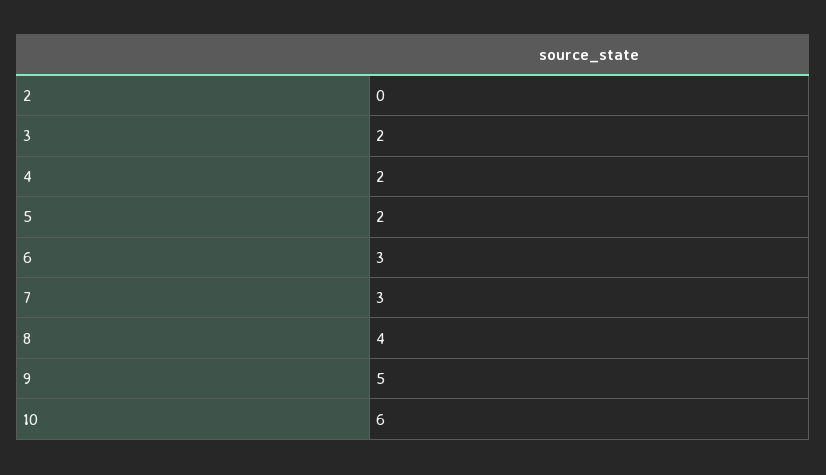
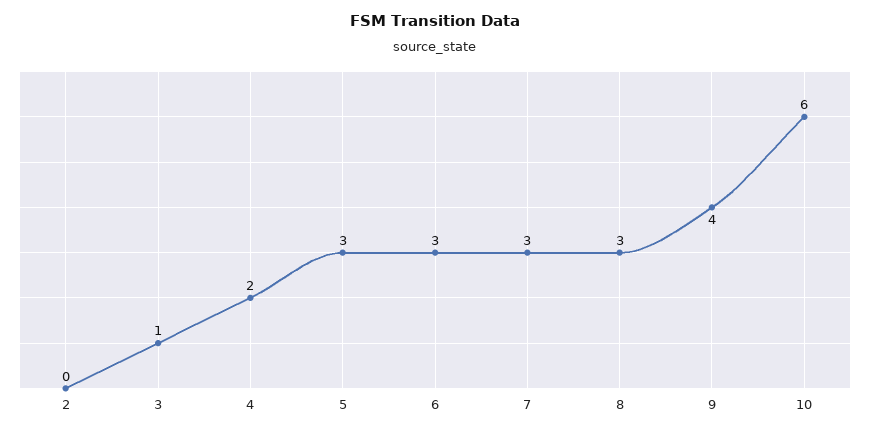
3: 2 -> 1
5: 2 -> 3
8: 4 -> 3
9: 5 -> 4

